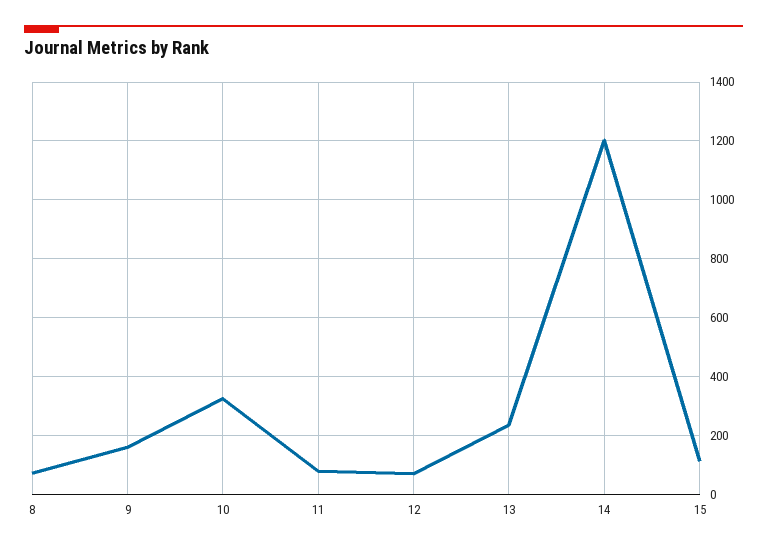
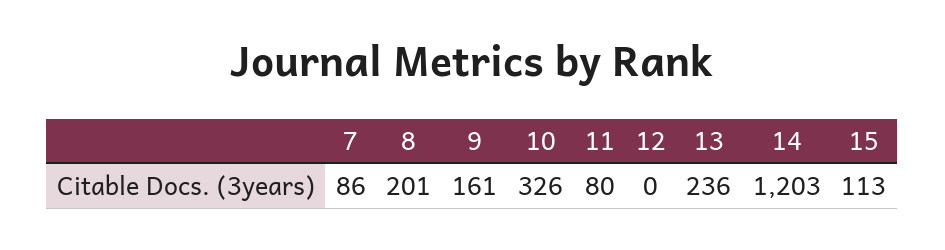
8: 75 -> 201
12: 75 -> 0
7: none -> 86

